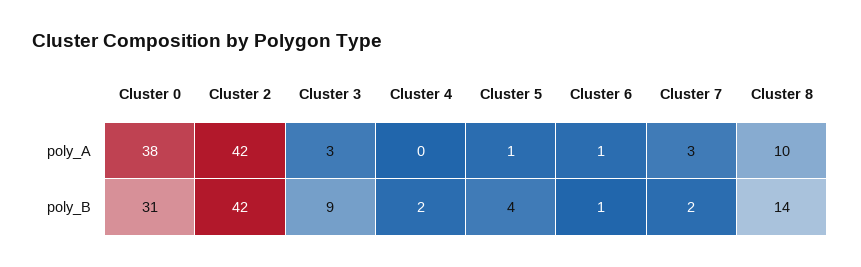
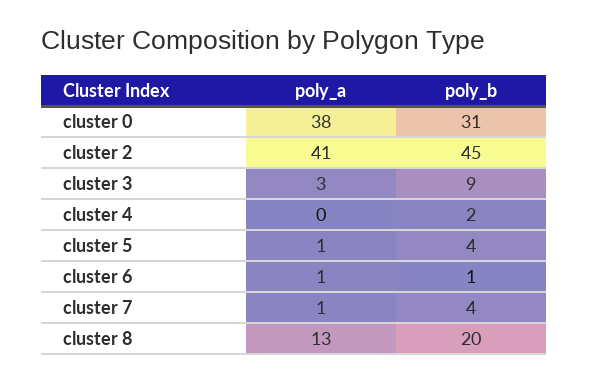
Cluster 2, poly_A: 42 -> 41
Cluster 7, poly_A: 3 -> 1
Cluster 8, poly_A: 10 -> 13
Cluster 2, poly_B: 42 -> 45
Cluster 7, poly_B: 2 -> 4
Cluster 8, poly_B: 14 -> 20

